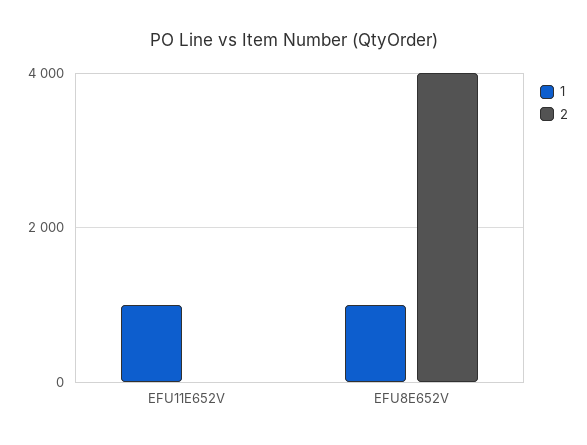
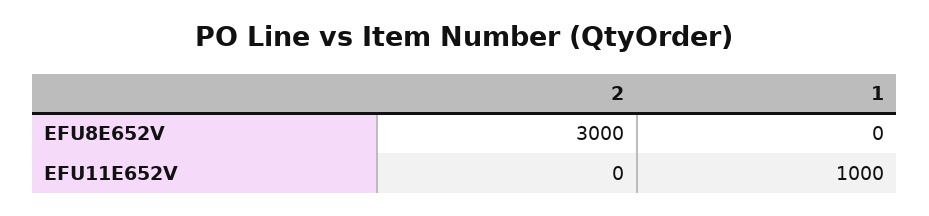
1, EFU8E652V: 1000 -> 0
2, EFU8E652V: 4000 -> 3000

